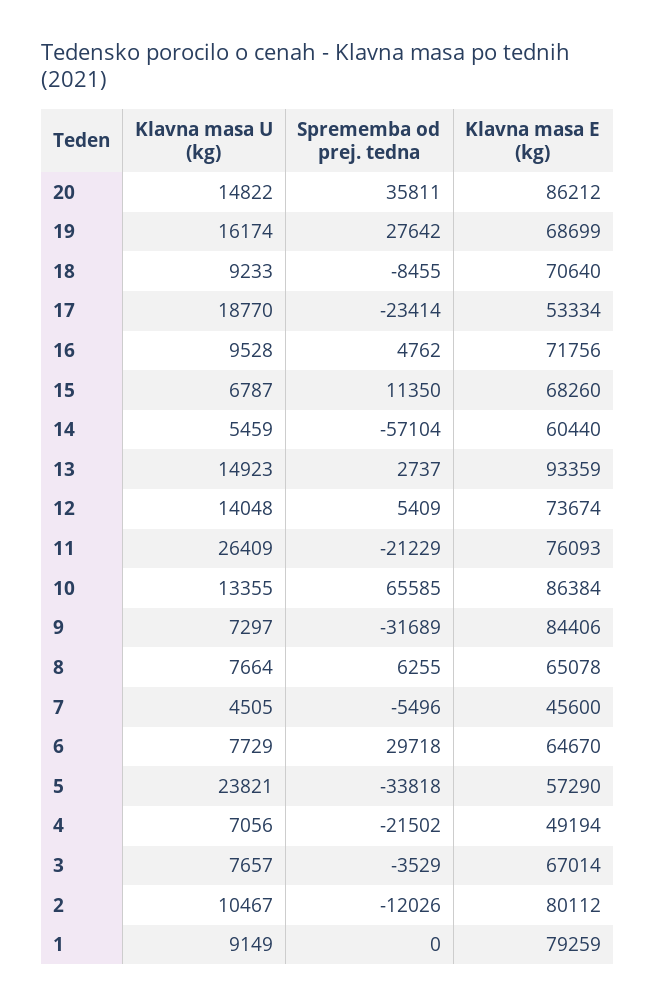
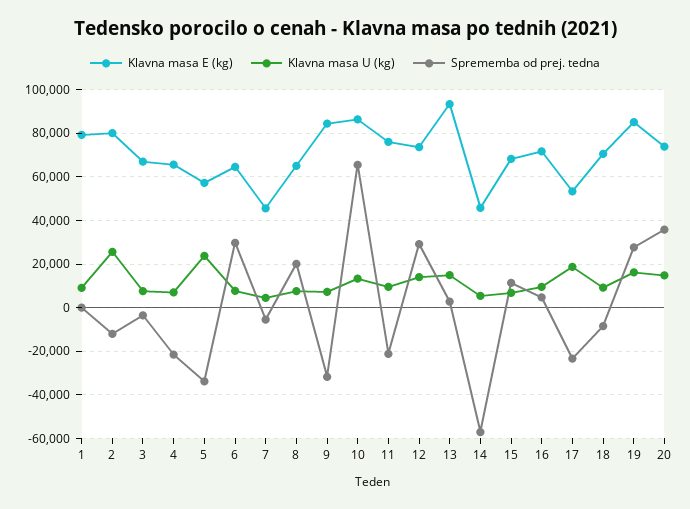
Klavna masa E (kg), 20: 86212 -> 75000
Klavna masa E (kg), 19: 68699 -> 85000
Klavna masa E (kg), 14: 60440 -> 45000
Sprememba od prej. tedna, 12: 5409 -> 30000
Klavna masa U (kg), 11: 26409 -> 10000
Sprememba od prej. tedna, 8: 6255 -> 20000
Klavna masa E (kg), 4: 49194 -> 65000
Klavna masa U (kg), 2: 10467 -> 25000

